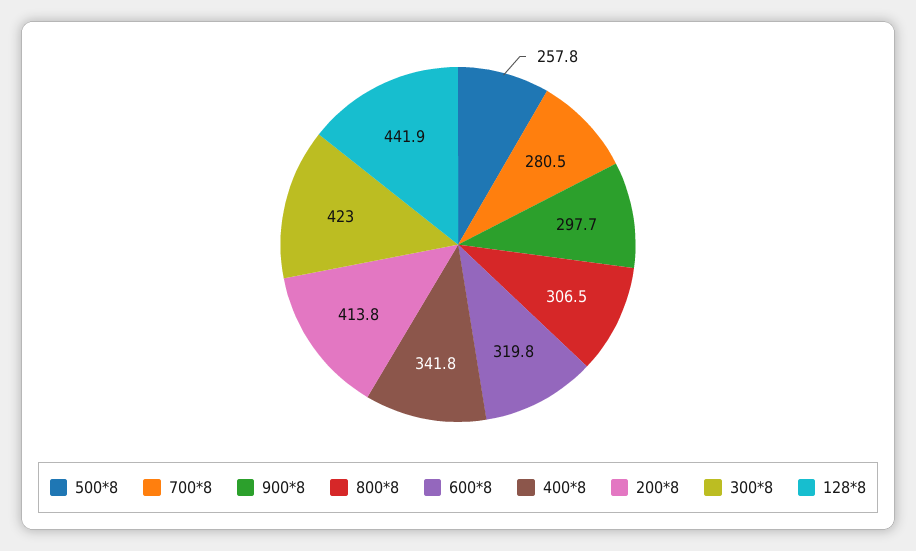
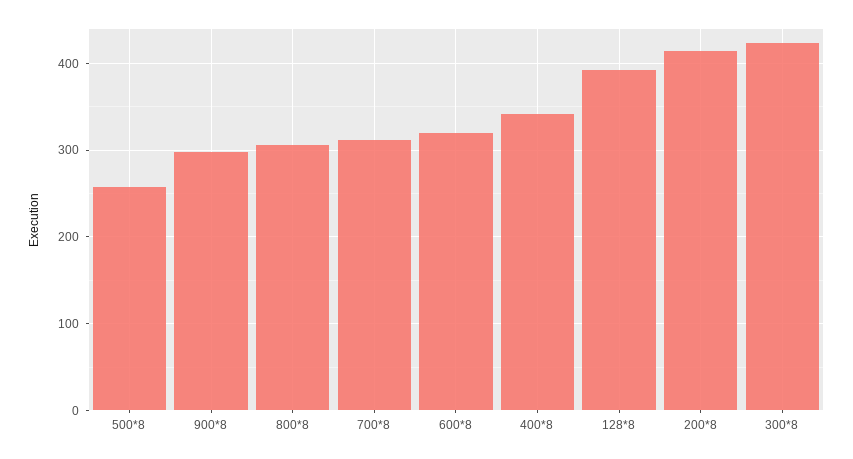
700*8: 280.5 -> 310
128*8: 441.9 -> 390

